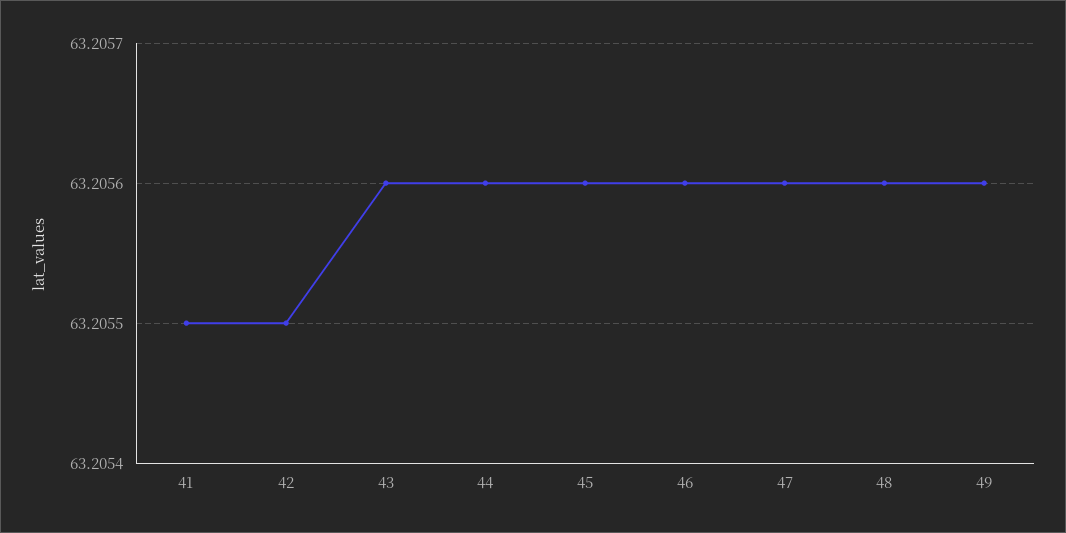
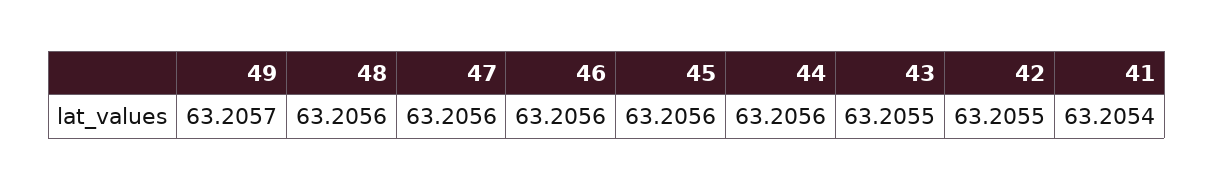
41: 63.2055 -> 63.2054
43: 63.2056 -> 63.2055
49: 63.2056 -> 63.2057

